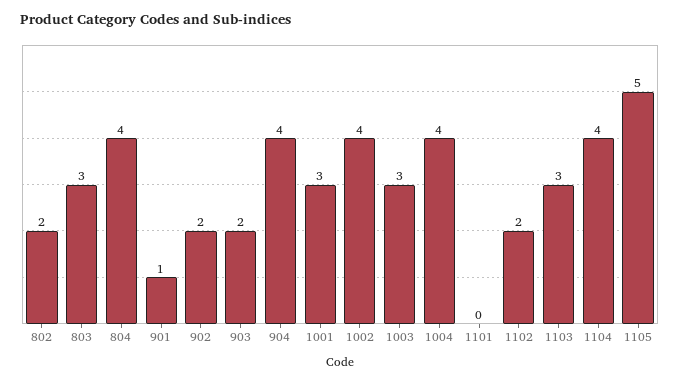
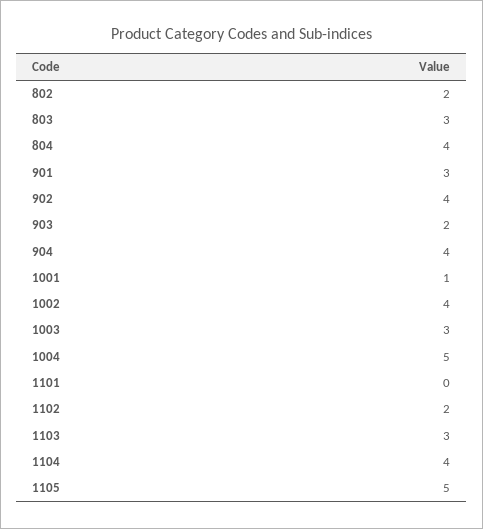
901: 1 -> 3
902: 2 -> 4
1001: 3 -> 1
1004: 4 -> 5

